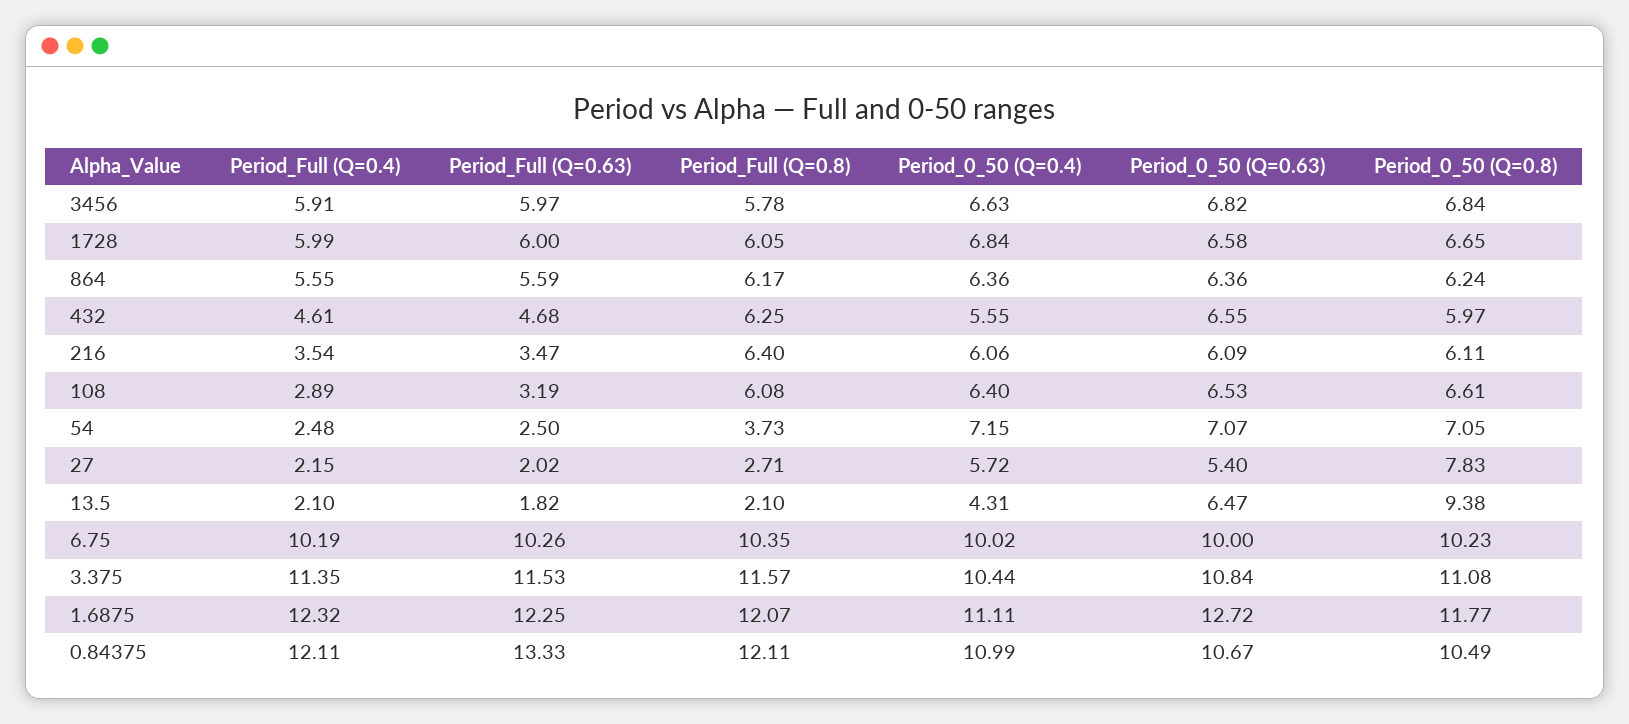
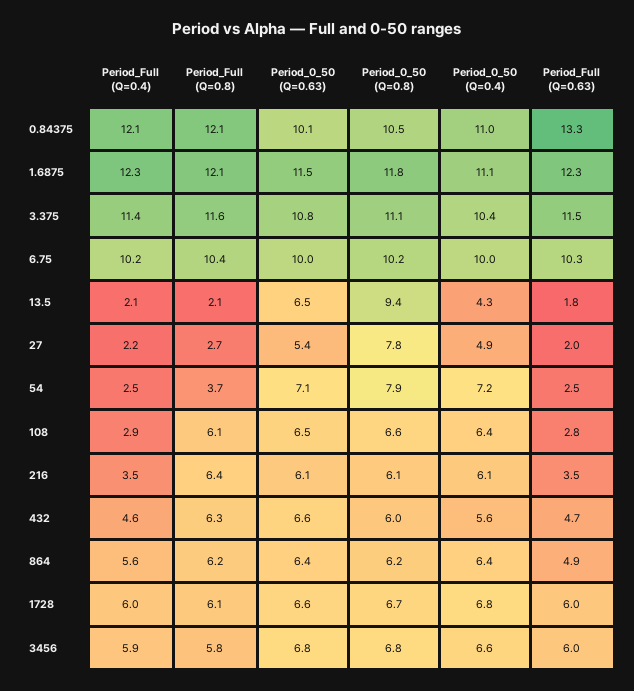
Period_Full (Q=0.63), 864: 5.59 -> 4.9
Period_Full (Q=0.63), 108: 3.19 -> 2.8
Period_0_50 (Q=0.8), 54: 7.05 -> 7.9
Period_0_50 (Q=0.4), 27: 5.72 -> 4.9
Period_0_50 (Q=0.63), 1.6875: 12.72 -> 11.5
Period_0_50 (Q=0.63), 0.84375: 10.67 -> 10.1

